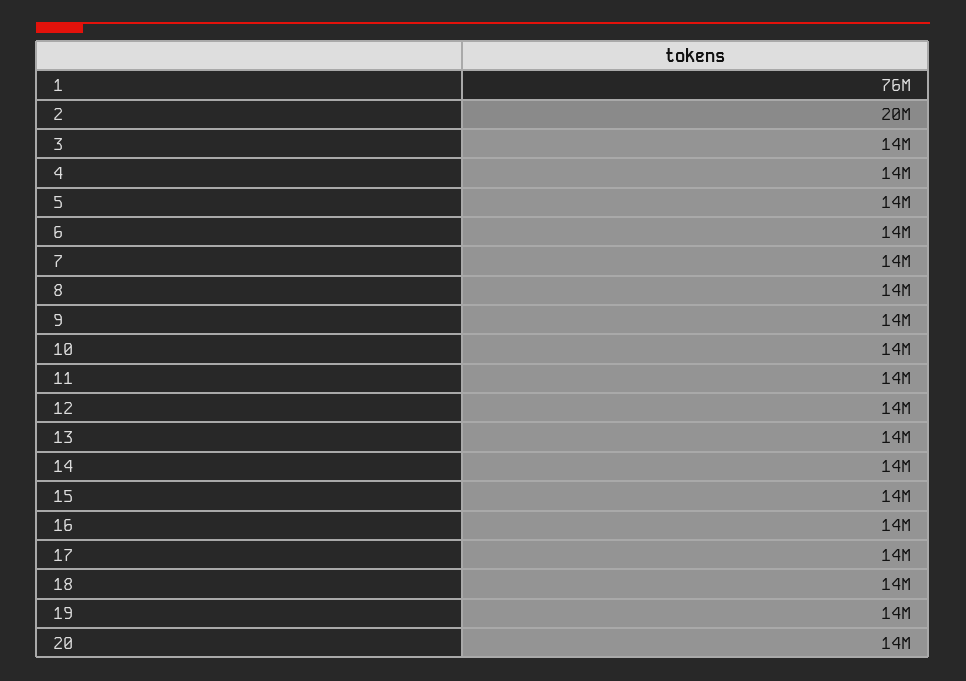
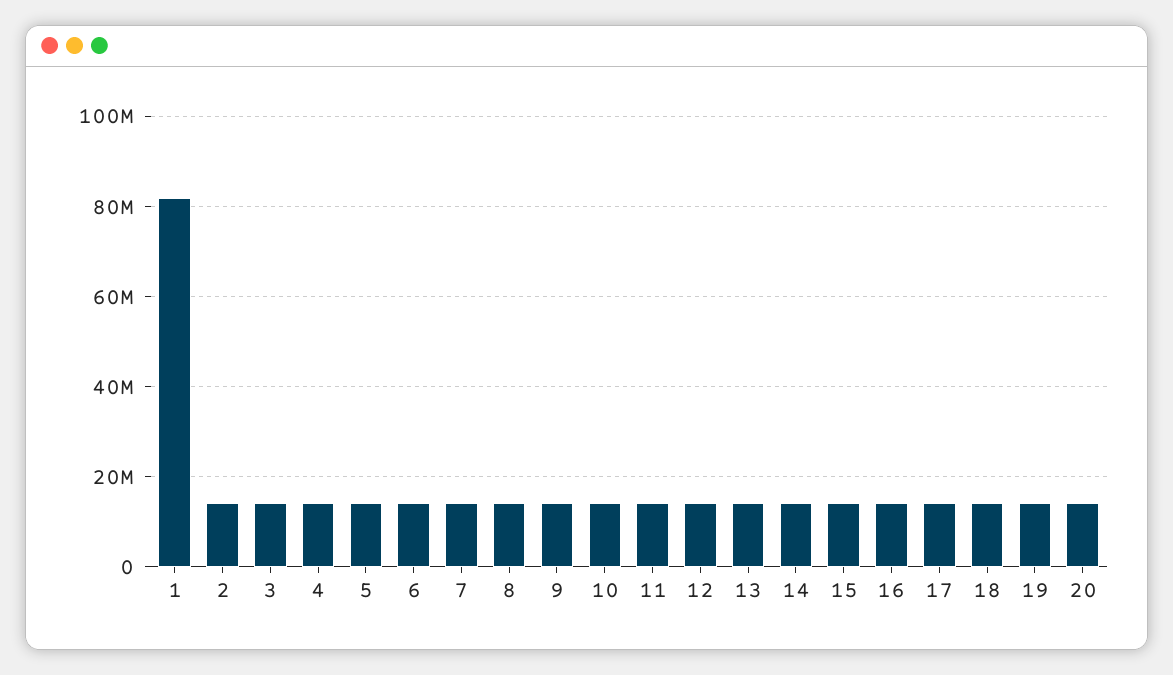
1: 76000000 -> 82000000
2: 20000000 -> 14000000

